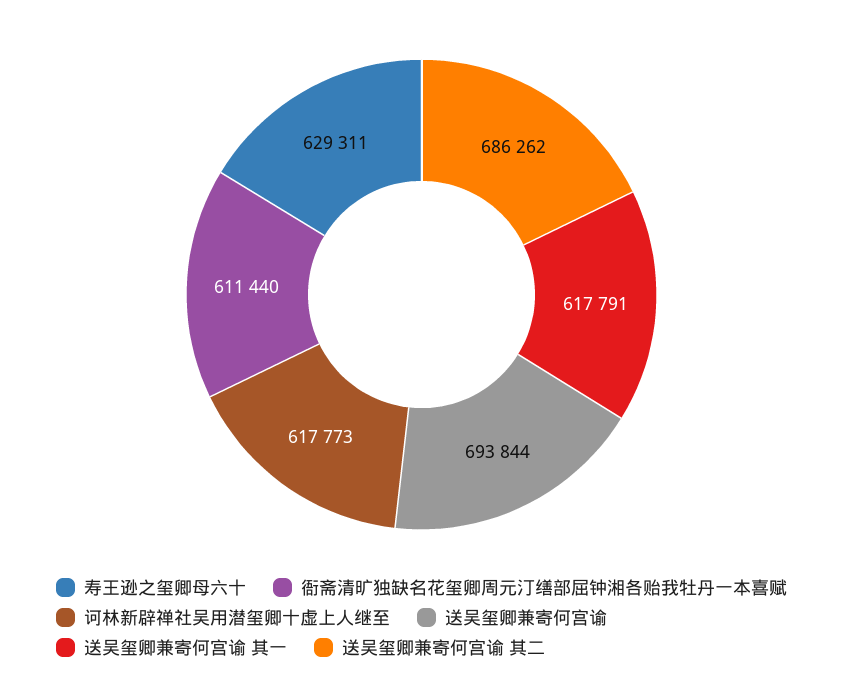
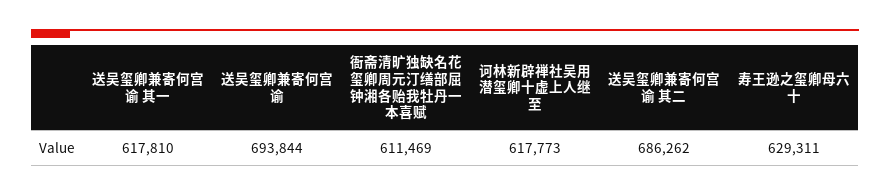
衙斋清旷独缺名花玺卿周元汀缮部屈钟湘各贻我牡丹一本喜赋: 611440 -> 611469
送吴玺卿兼寄何宫谕 其一: 617791 -> 617810

